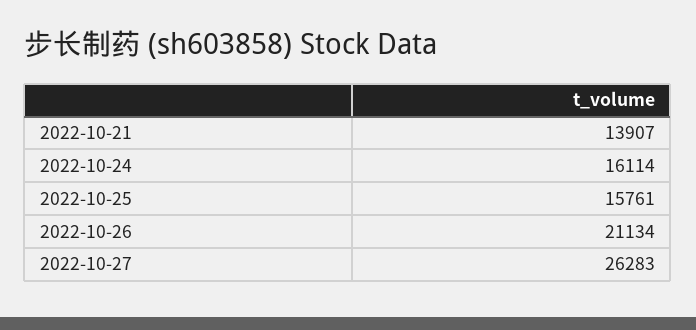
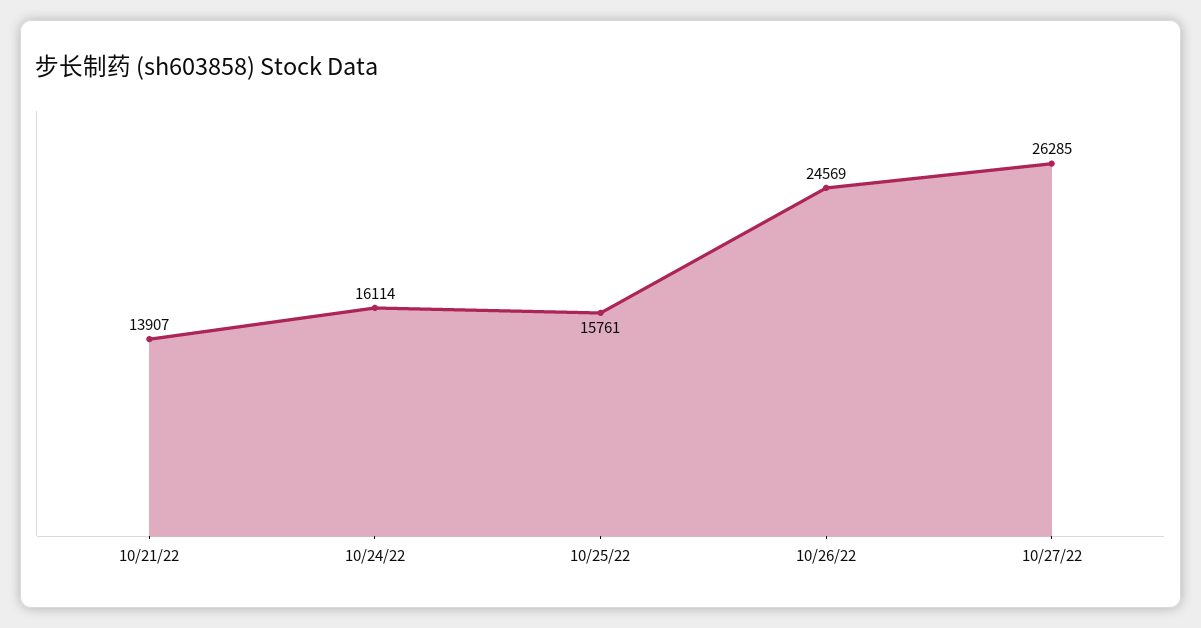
2022-10-26: 21134 -> 24569
2022-10-27: 26283 -> 26285

